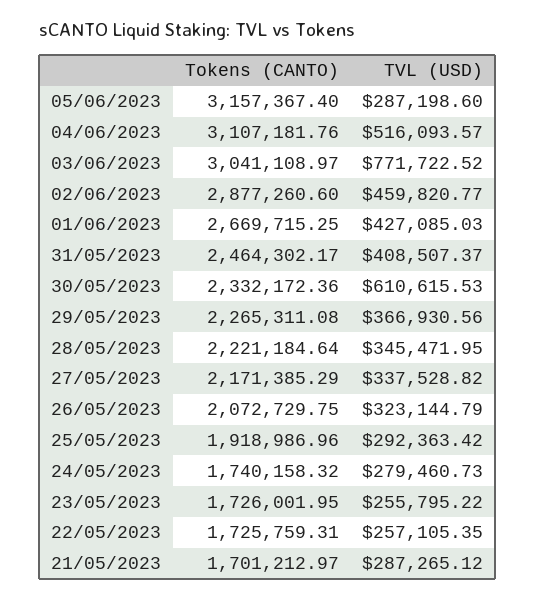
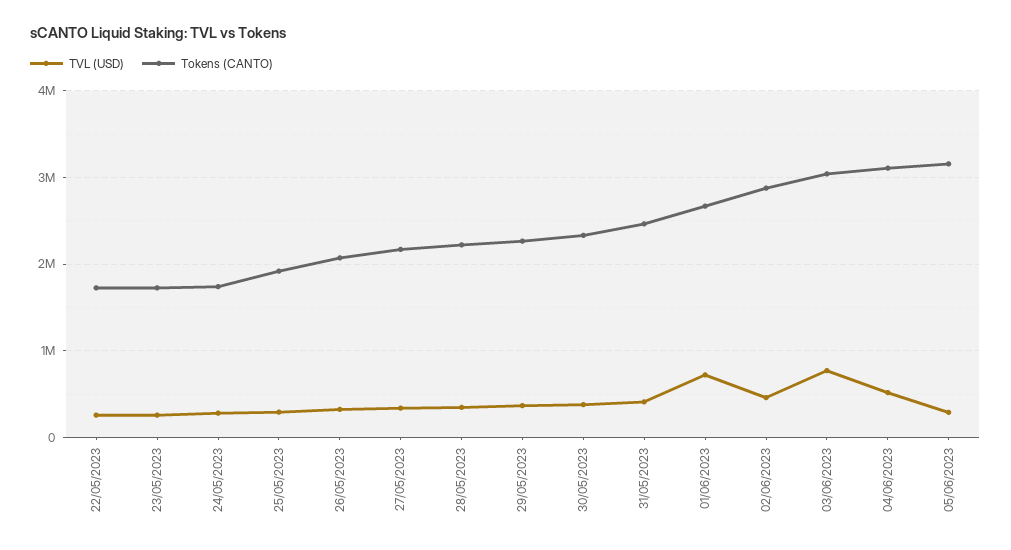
TVL (USD), 01/06/2023: 427085.03 -> 700000
TVL (USD), 30/05/2023: 610615.53 -> 400000
Tokens (CANTO), 21/05/2023: 1701212.97 -> none
TVL (USD), 21/05/2023: 287265.12 -> none

